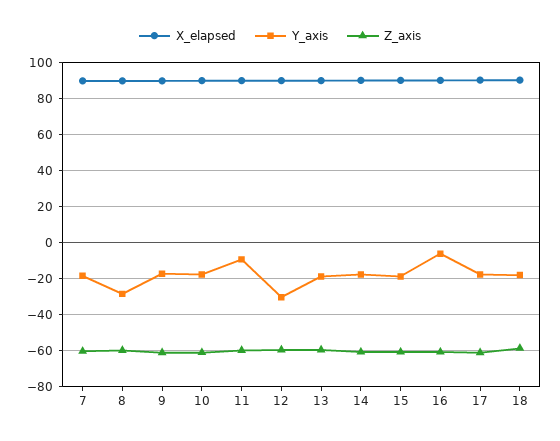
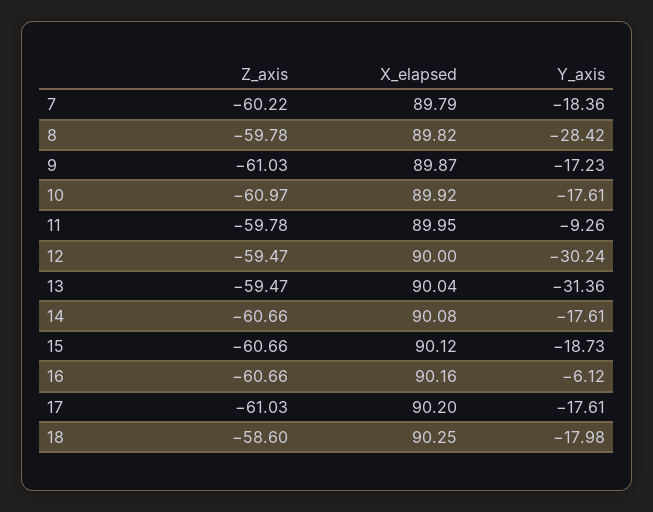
Y_axis, 13: -20 -> -31.36

